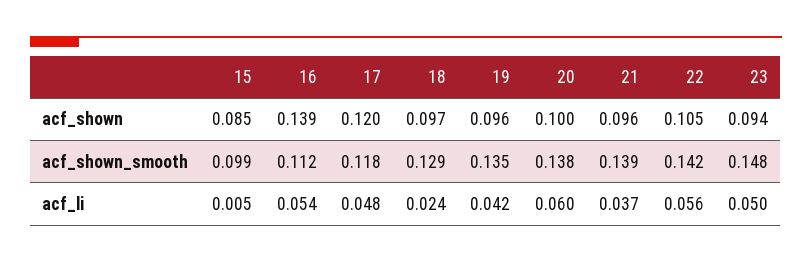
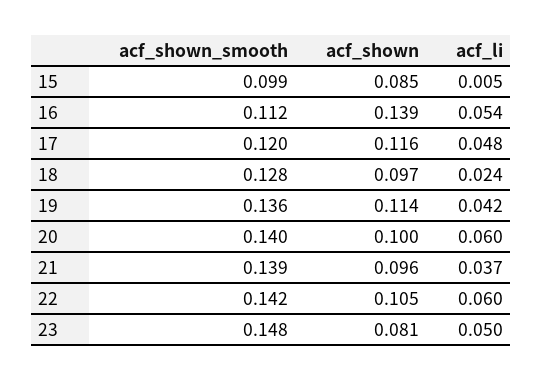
17, acf_shown: 0.12 -> 0.116
19, acf_shown: 0.096 -> 0.114
23, acf_shown: 0.094 -> 0.081
17, acf_shown_smooth: 0.118 -> 0.12
18, acf_shown_smooth: 0.129 -> 0.128
19, acf_shown_smooth: 0.135 -> 0.136
20, acf_shown_smooth: 0.138 -> 0.14
22, acf_li: 0.056 -> 0.06

